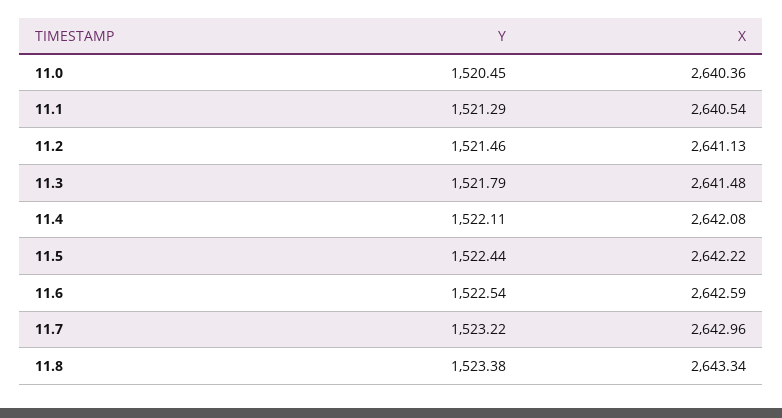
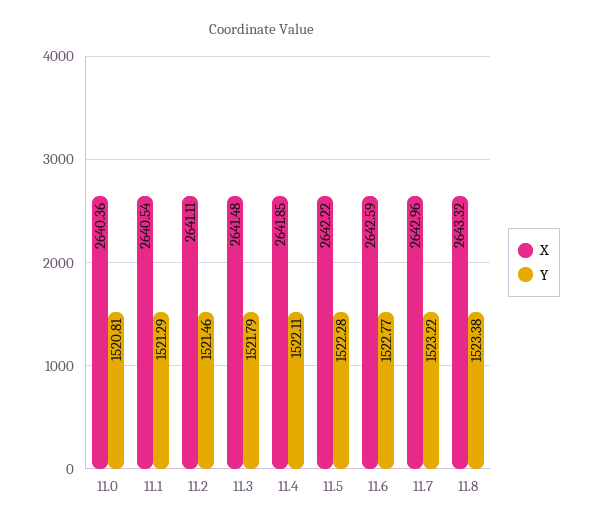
Y, 11.0: 1520.45 -> 1520.81
X, 11.2: 2641.13 -> 2641.11
X, 11.4: 2642.08 -> 2641.85
Y, 11.5: 1522.44 -> 1522.28
Y, 11.6: 1522.54 -> 1522.77
X, 11.8: 2643.34 -> 2643.32

